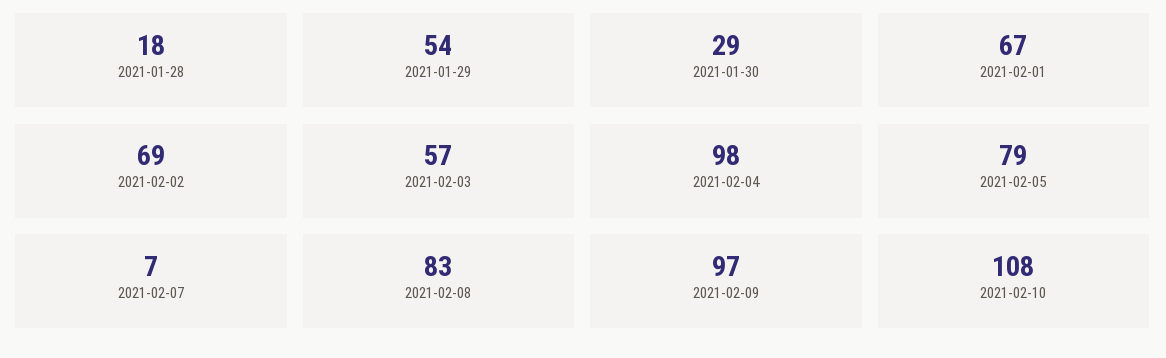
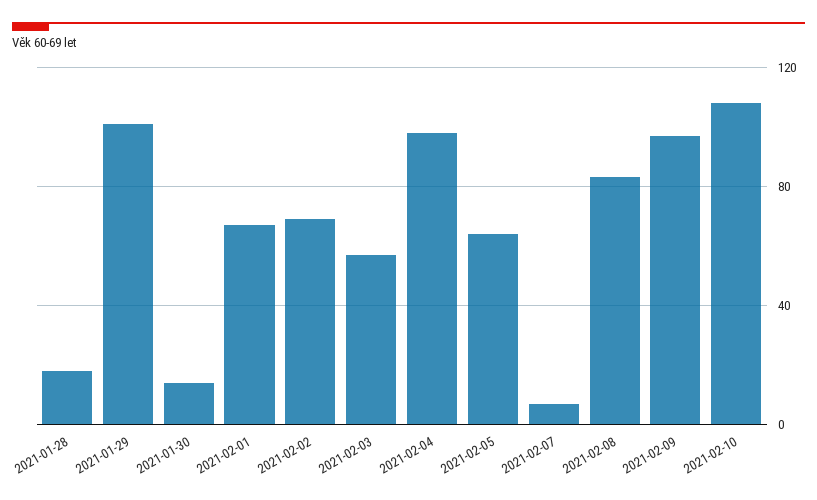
2021-01-29: 54 -> 100
2021-01-30: 29 -> 15
2021-02-05: 79 -> 65

